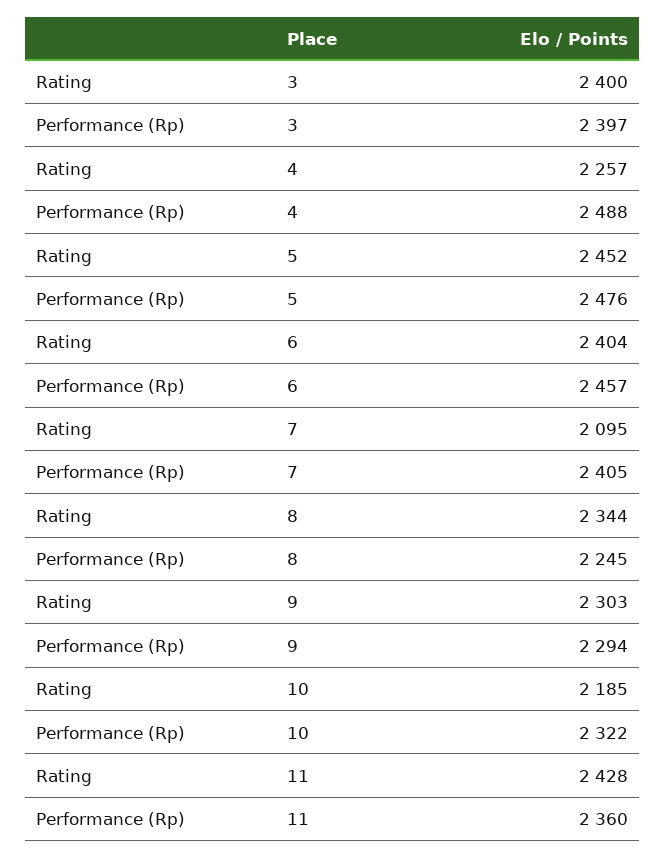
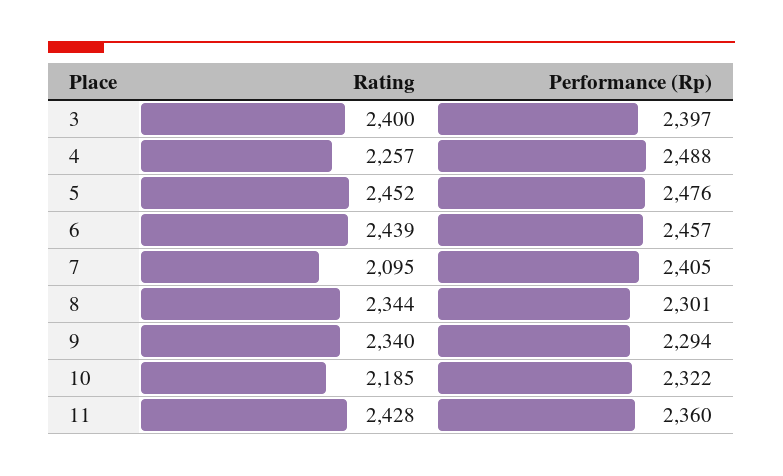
Rating, 6: 2404 -> 2439
Performance (Rp), 8: 2245 -> 2301
Rating, 9: 2303 -> 2340

